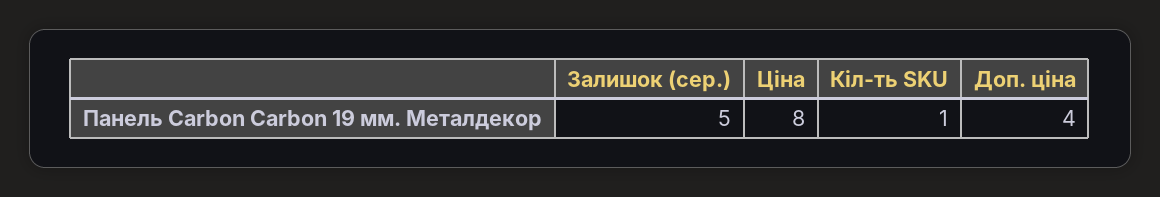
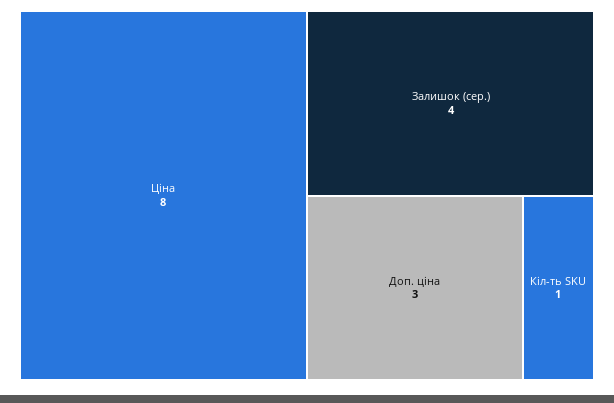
Залишок (сер.): 5 -> 4
Доп. ціна: 4 -> 3

